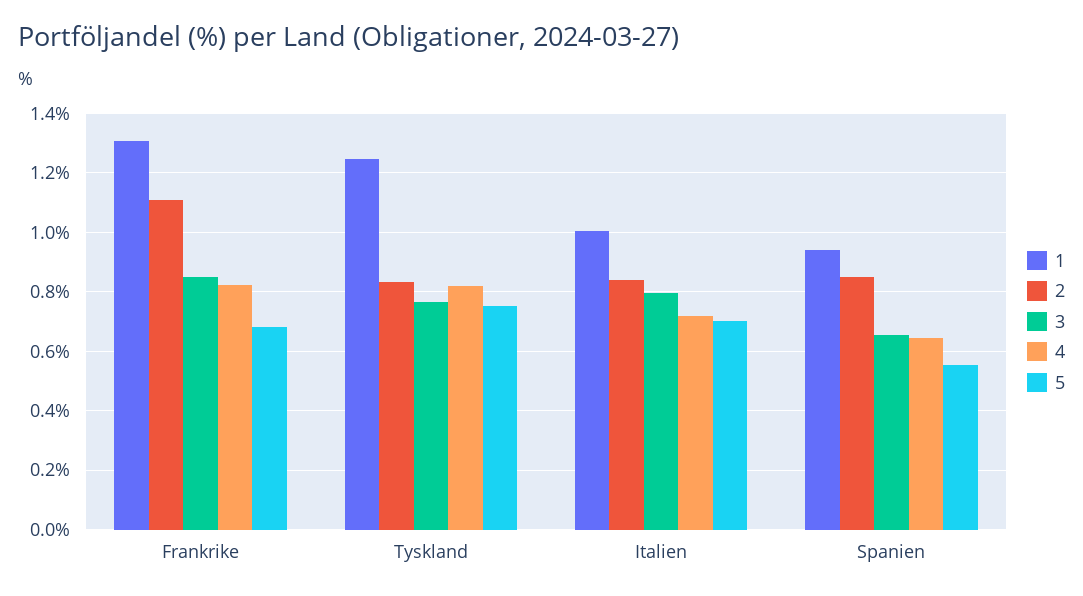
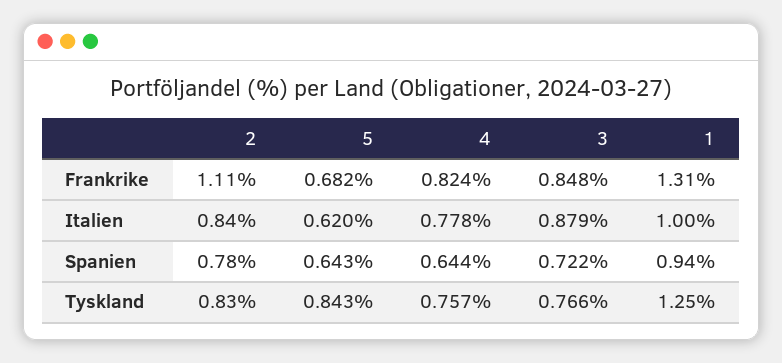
4, Tyskland: 0.825 -> 0.757
5, Tyskland: 0.75 -> 0.843
3, Italien: 0.8 -> 0.879
4, Italien: 0.725 -> 0.778
5, Italien: 0.7 -> 0.62
2, Spanien: 0.85 -> 0.78
3, Spanien: 0.65 -> 0.722
5, Spanien: 0.55 -> 0.643

